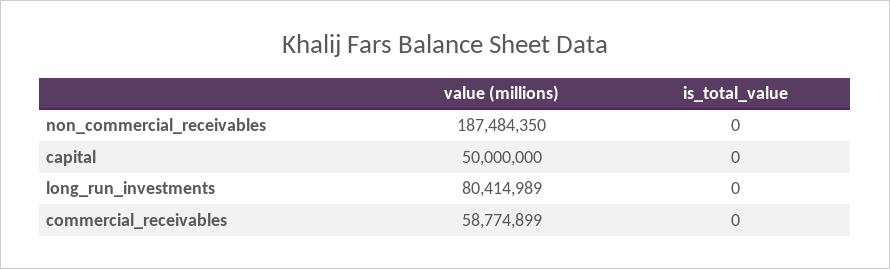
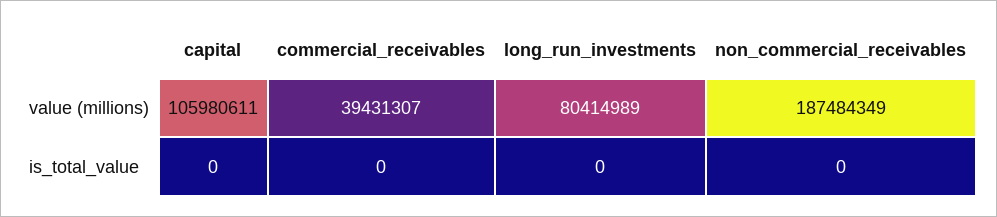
value (millions), non_commercial_receivables: 187484350 -> 187484349
value (millions), capital: 50000000 -> 105980611
value (millions), commercial_receivables: 58774899 -> 39431307

